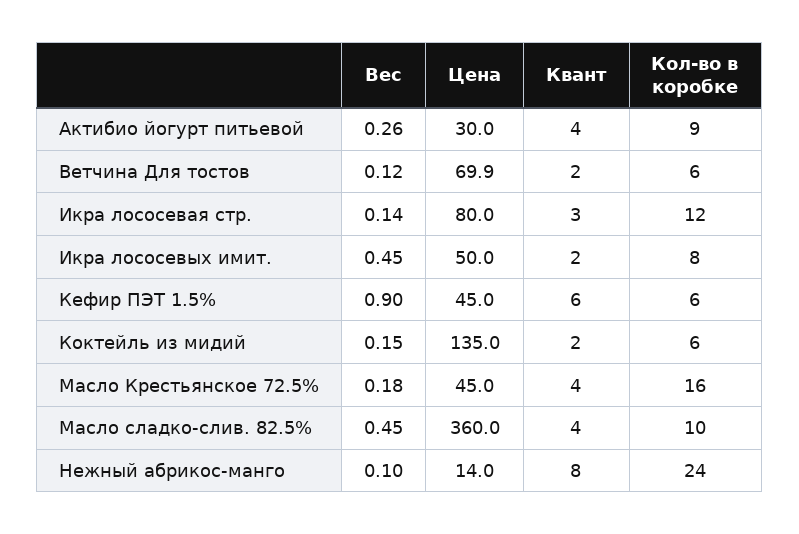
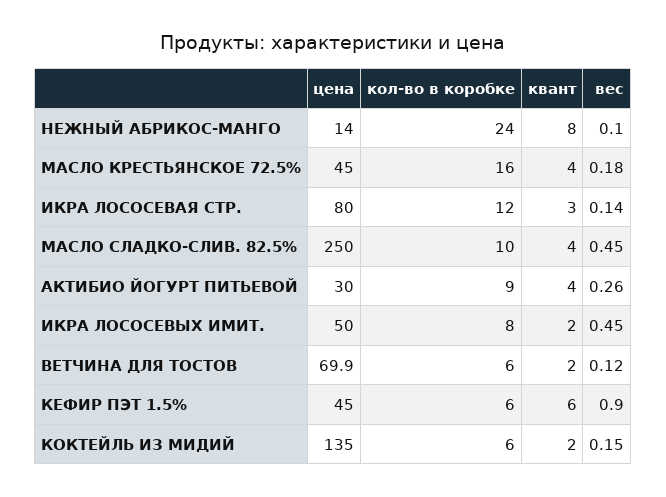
Цена, Масло сладко-слив. 82.5%: 360 -> 250

